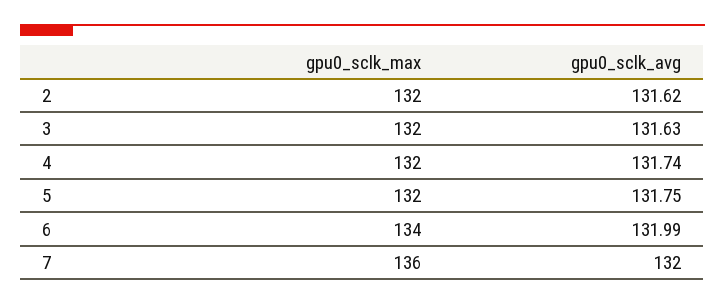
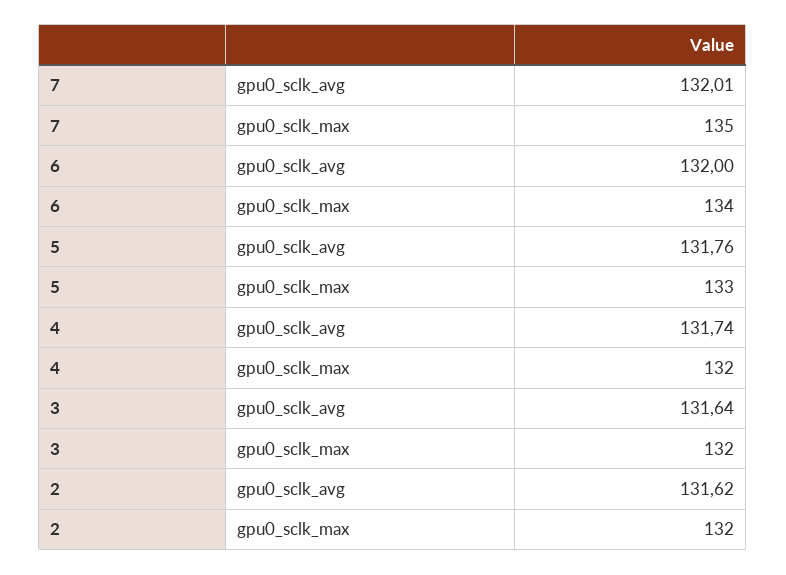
gpu0_sclk_avg, 3: 131.63 -> 131.64
gpu0_sclk_max, 5: 132 -> 133
gpu0_sclk_avg, 5: 131.75 -> 131.76
gpu0_sclk_avg, 6: 131.99 -> 132
gpu0_sclk_max, 7: 136 -> 135
gpu0_sclk_avg, 7: 132 -> 132.01

